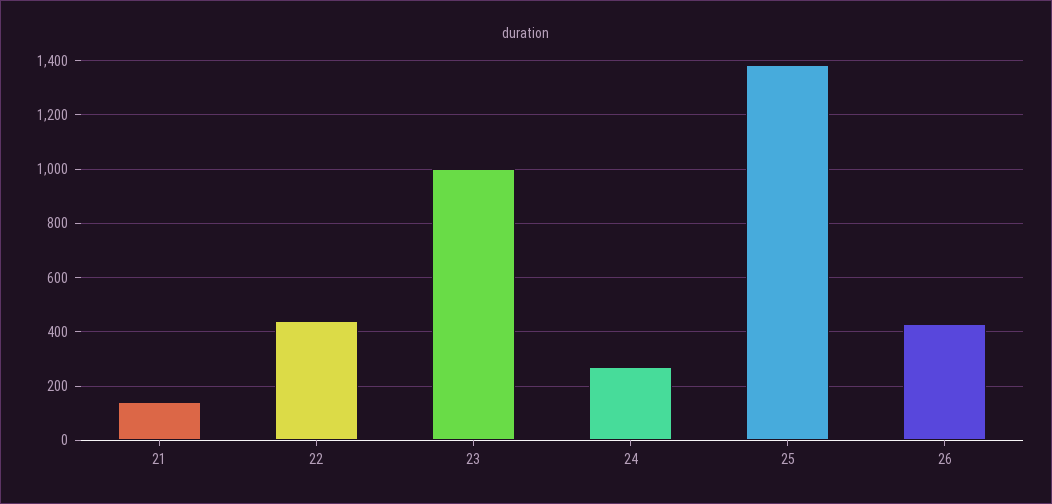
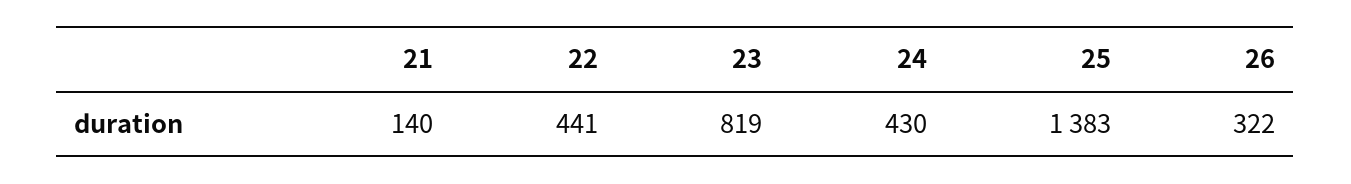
23: 1000 -> 819
24: 275 -> 430
26: 425 -> 322

